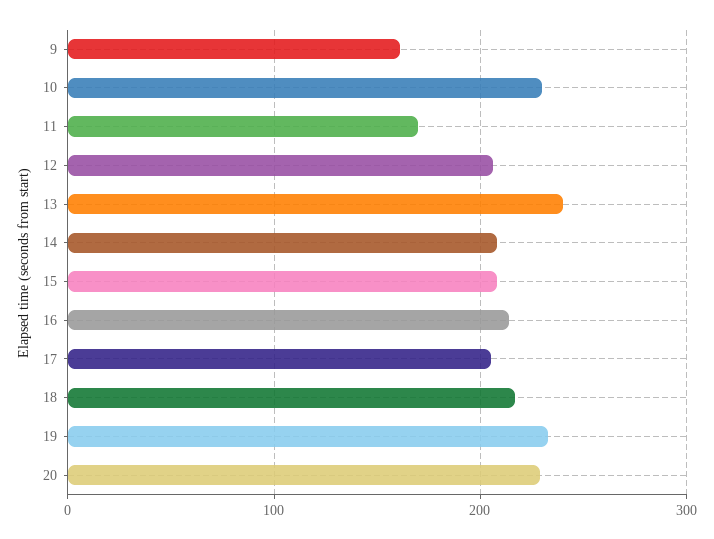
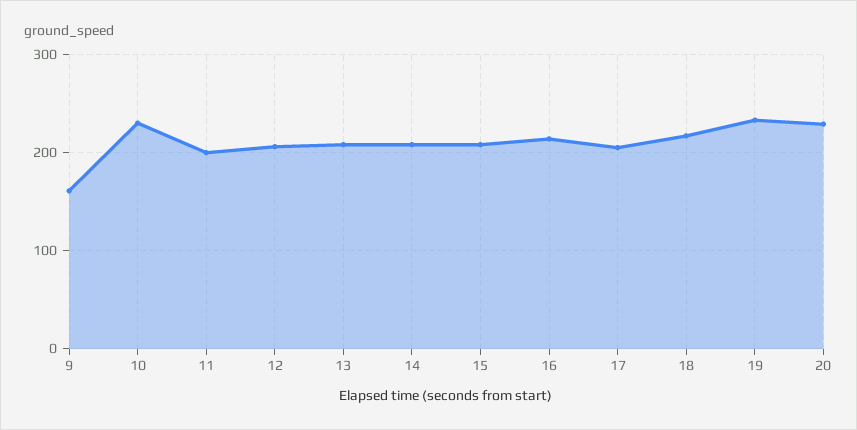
11: 170 -> 200
13: 240 -> 210

